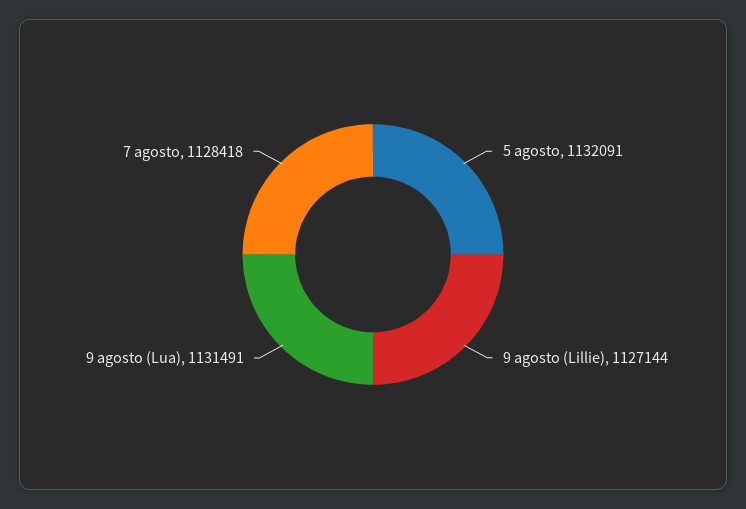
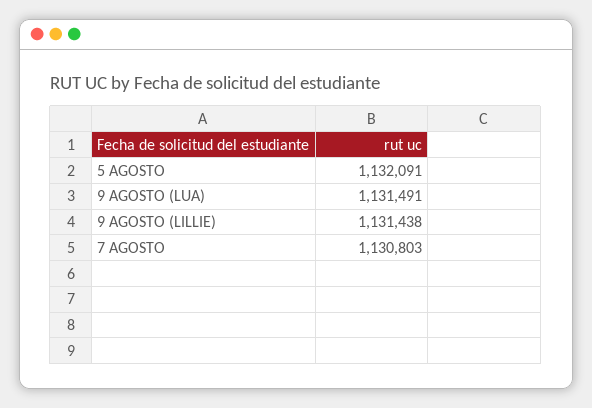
9 agosto (Lillie): 1127144 -> 1131438
7 agosto: 1128418 -> 1130803

